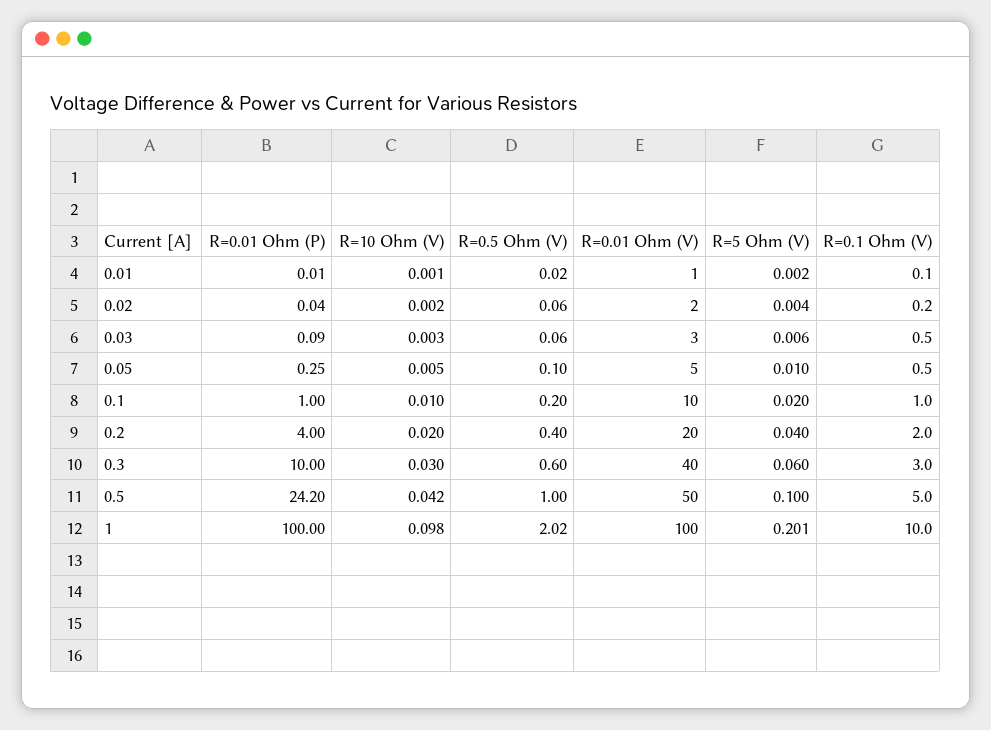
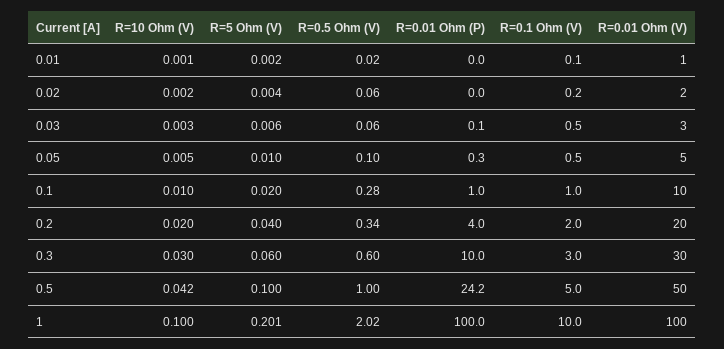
R=0.5 Ohm (V), 0.1: 0.2 -> 0.28
R=0.5 Ohm (V), 0.2: 0.4 -> 0.34
R=0.01 Ohm (V), 0.3: 40 -> 30
R=10 Ohm (V), 1: 0.098 -> 0.1

